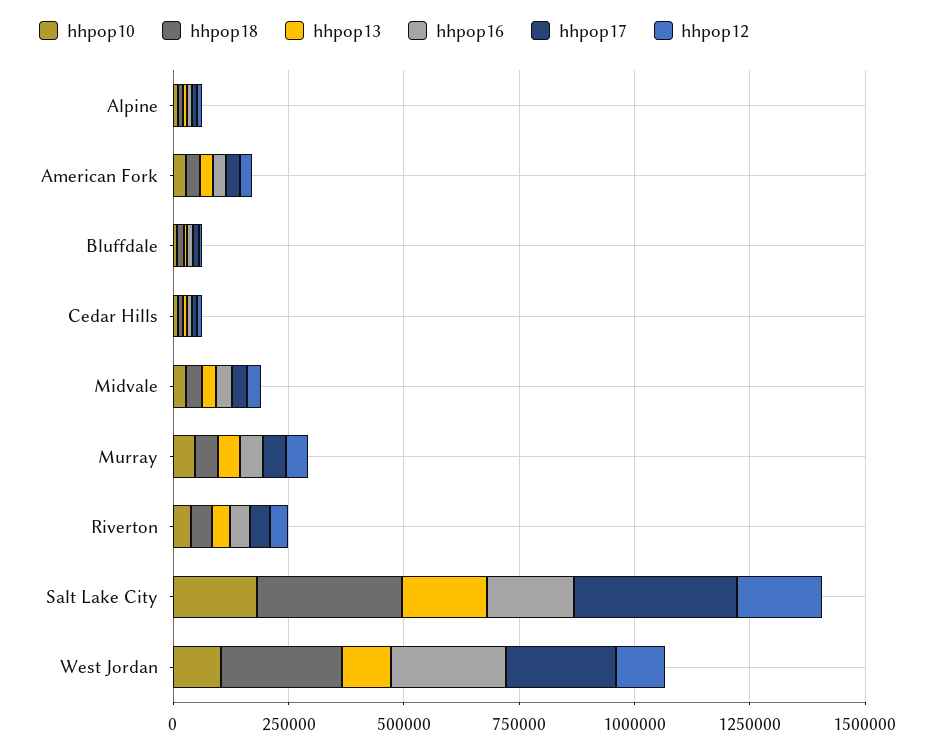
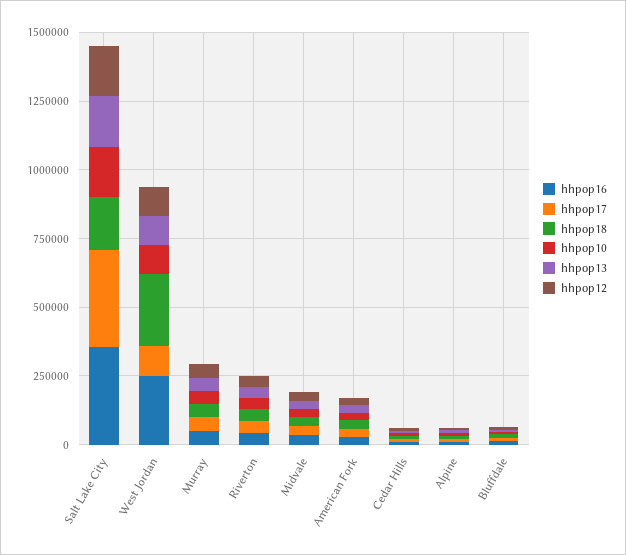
hhpop18, Salt Lake City: 300000 -> 200000
hhpop16, Salt Lake City: 200000 -> 350000
hhpop17, West Jordan: 250000 -> 100000

